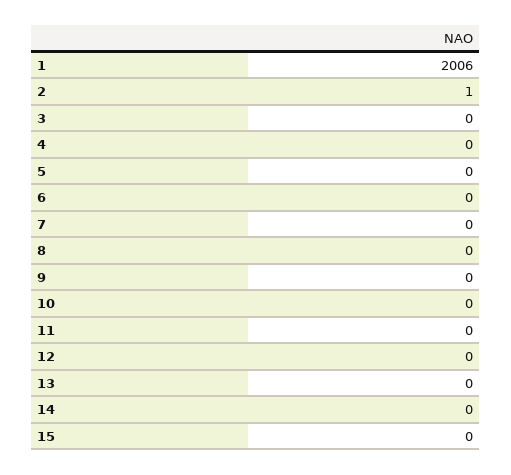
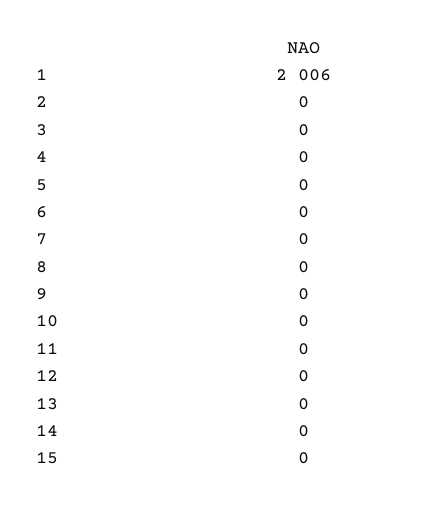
2: 1 -> 0

